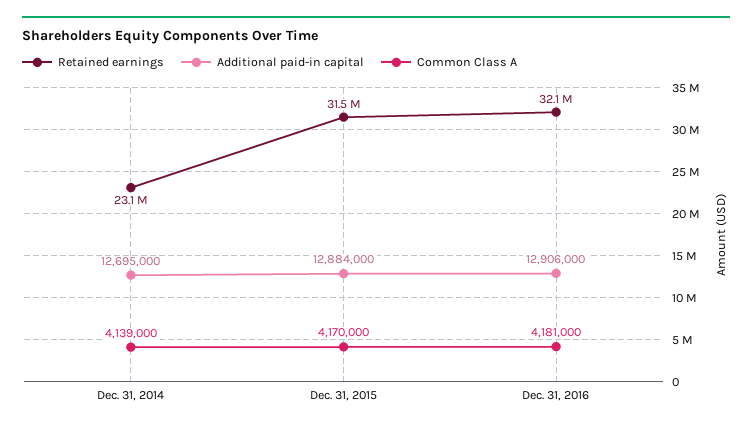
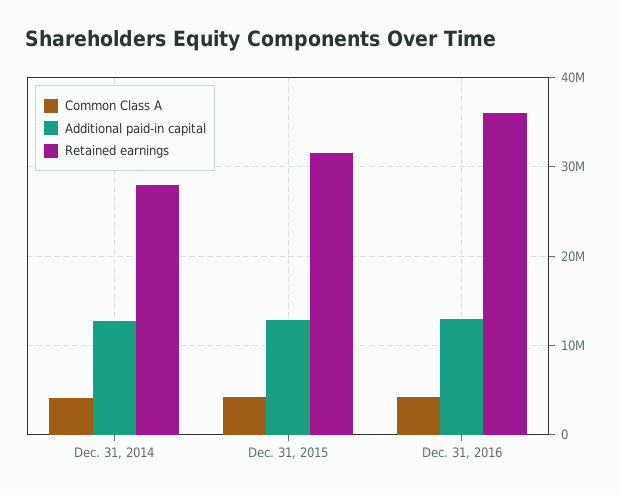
Retained earnings, Dec. 31, 2014: 23100000 -> 28000000
Retained earnings, Dec. 31, 2016: 32100000 -> 36000000

